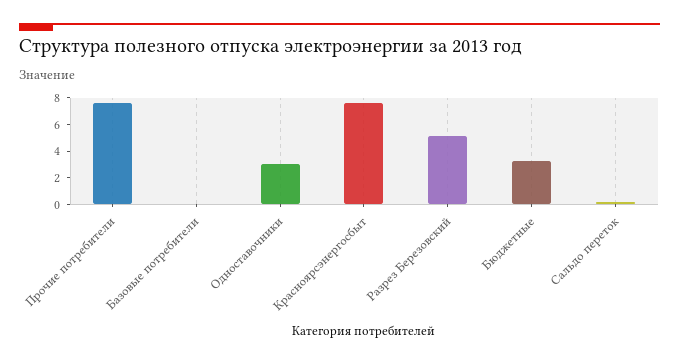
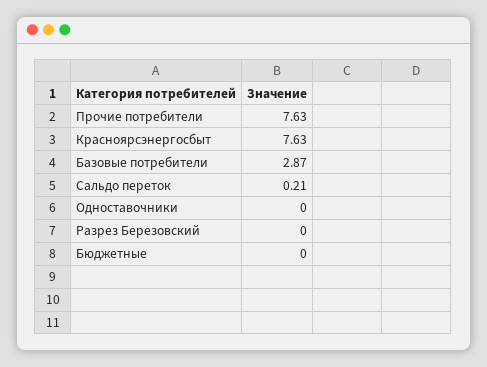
Базовые потребители: 0 -> 2.87
Одноставочники: 3 -> 0
Разрез Березовский: 5 -> 0
Бюджетные: 3 -> 0

